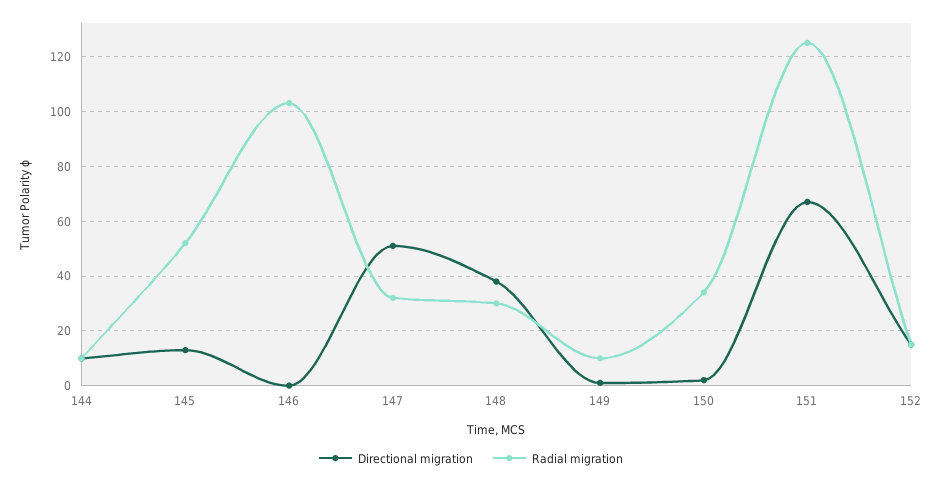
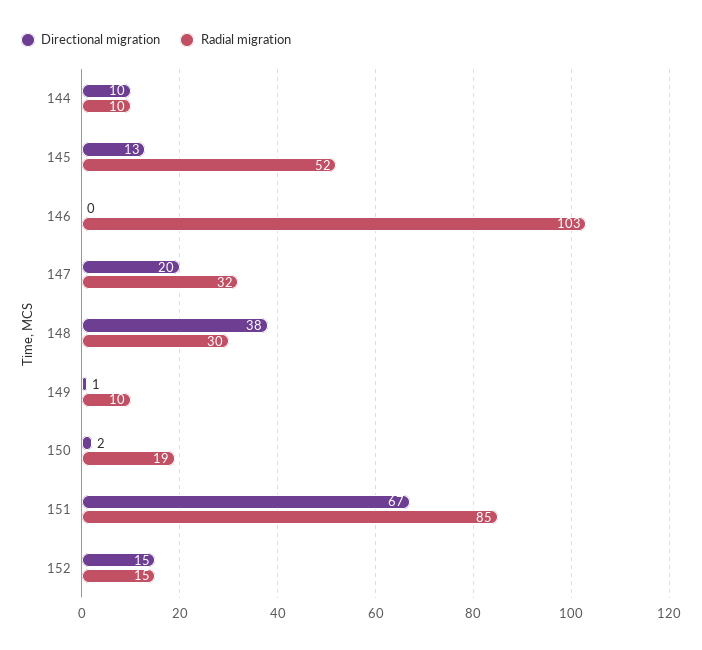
Directional migration, 147: 50 -> 20
Radial migration, 150: 35 -> 19
Radial migration, 151: 125 -> 85

